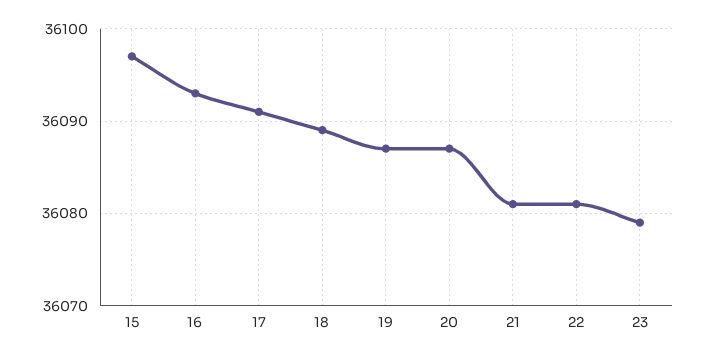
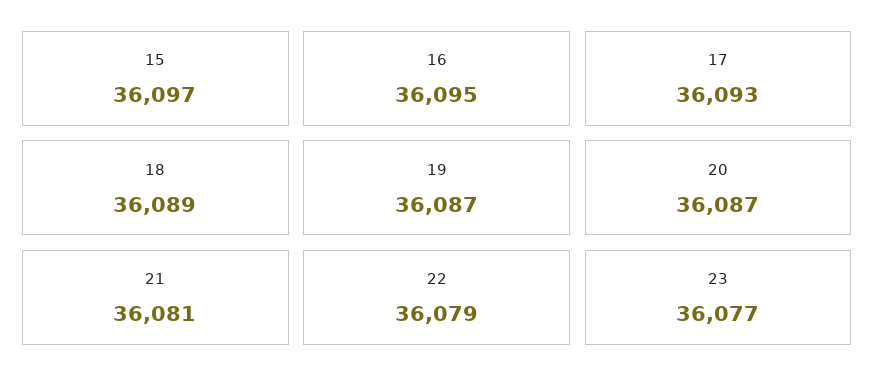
16: 36093 -> 36095
17: 36091 -> 36093
22: 36081 -> 36079
23: 36079 -> 36077

